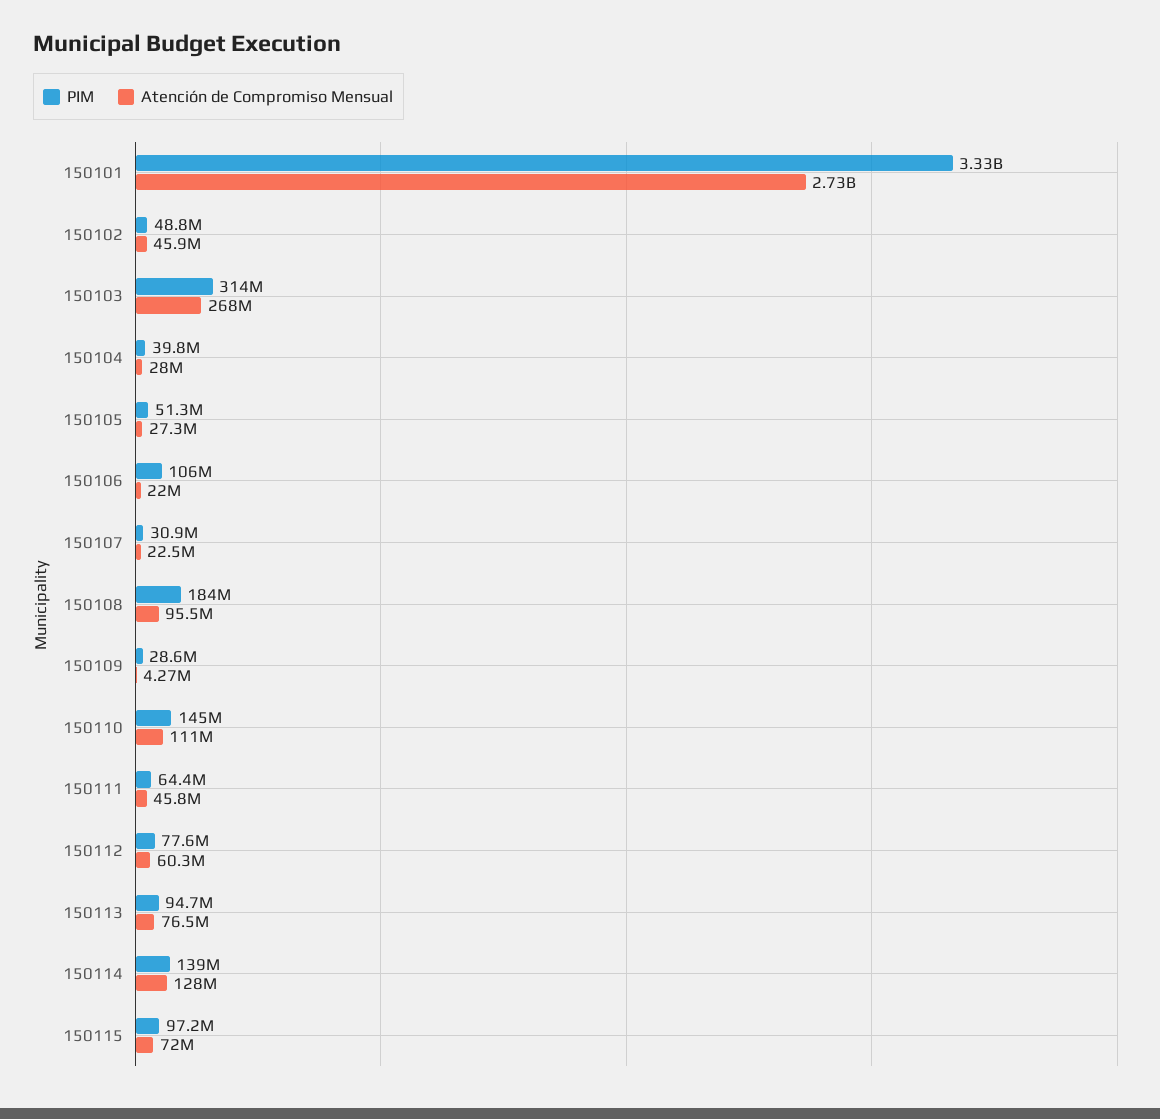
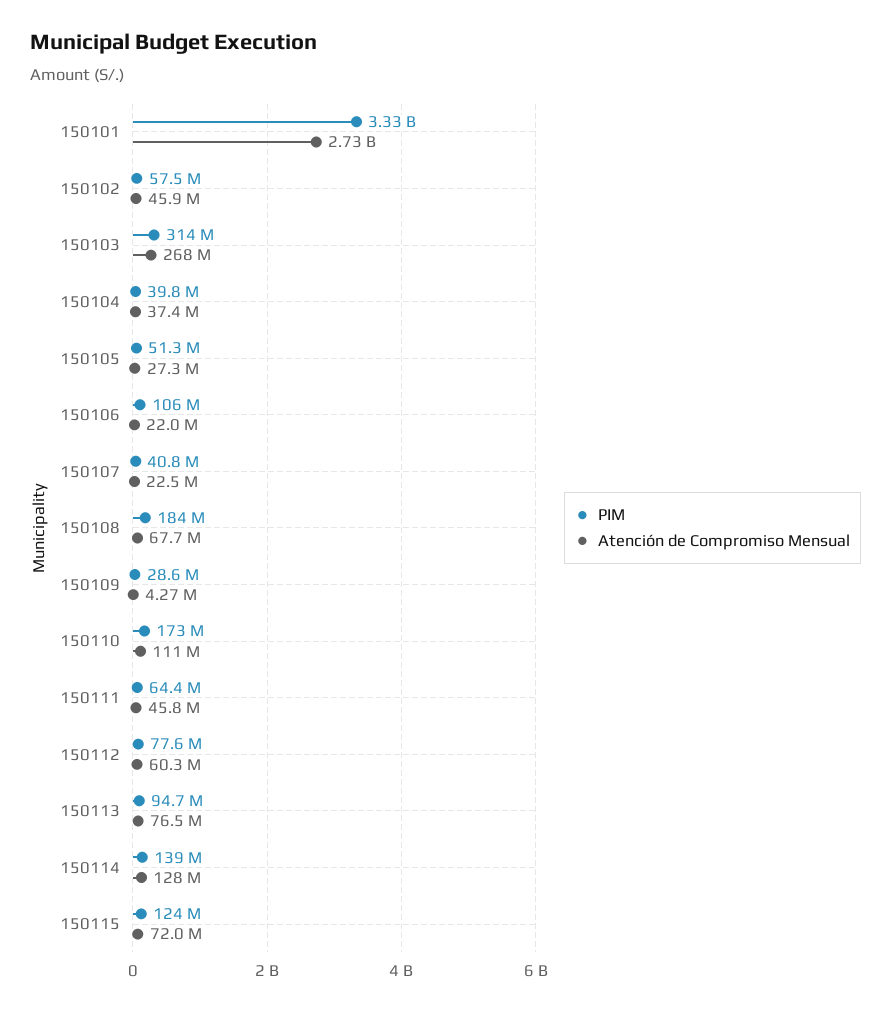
PIM, 150102: 48800000 -> 57500000
Atención de Compromiso Mensual, 150104: 28000000 -> 37400000
PIM, 150107: 30900000 -> 40800000
Atención de Compromiso Mensual, 150108: 95500000 -> 67700000
PIM, 150110: 145000000 -> 173000000
PIM, 150115: 97200000 -> 124000000

